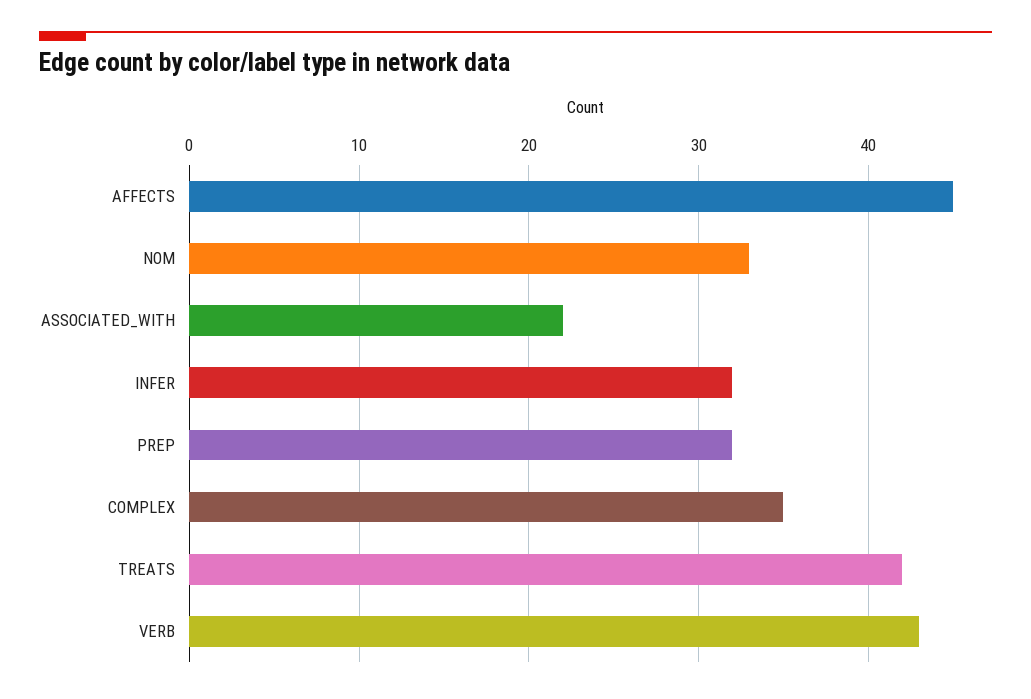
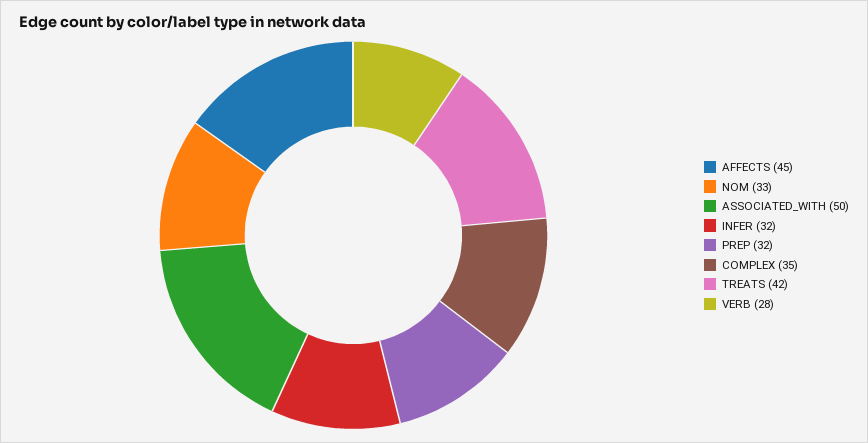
ASSOCIATED_WITH: 22 -> 50
VERB: 43 -> 28

